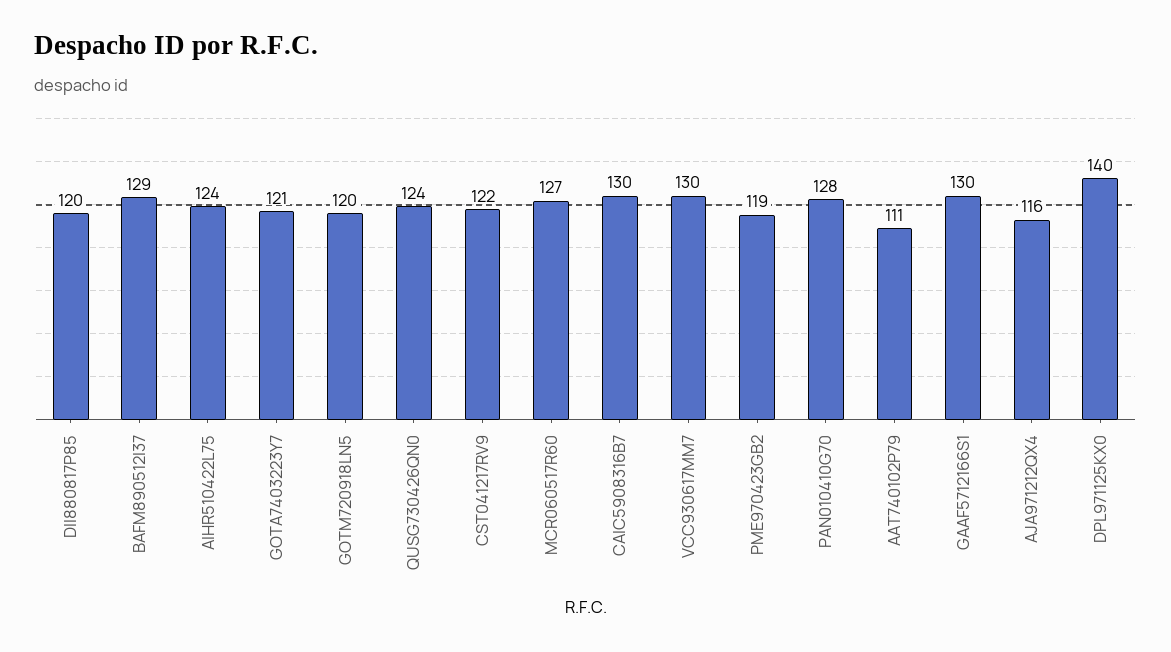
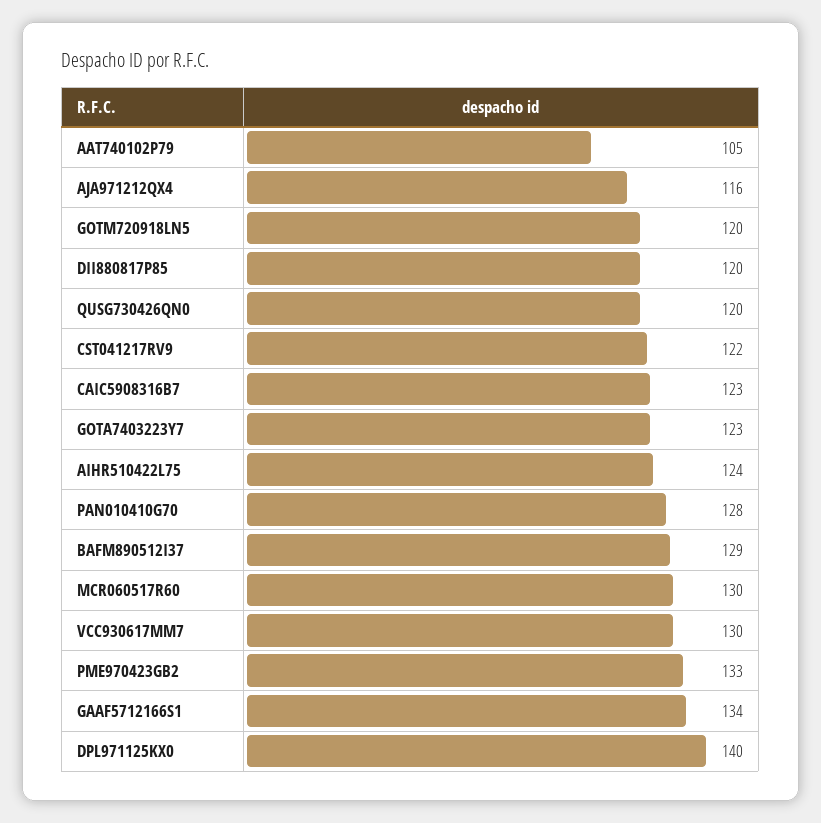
GOTA7403223Y7: 121 -> 123
QUSG730426QN0: 124 -> 120
MCR060517R60: 127 -> 130
CAIC5908316B7: 130 -> 123
PME970423GB2: 119 -> 133
AAT740102P79: 111 -> 105
GAAF5712166S1: 130 -> 134

